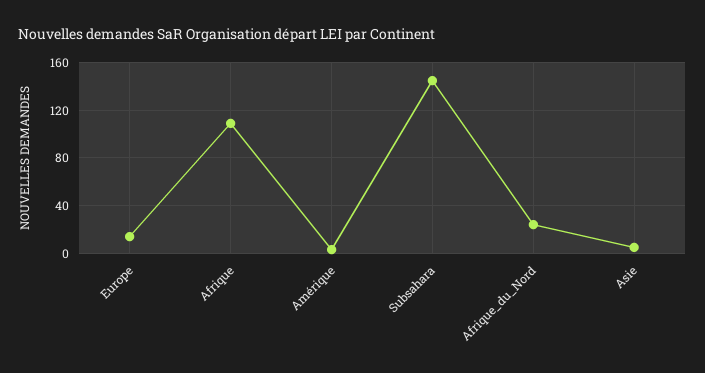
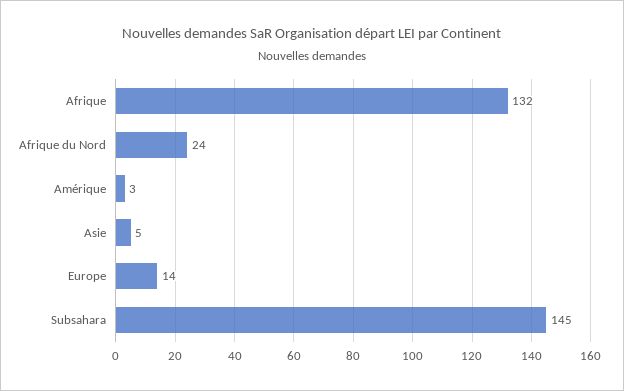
Afrique: 110 -> 132

